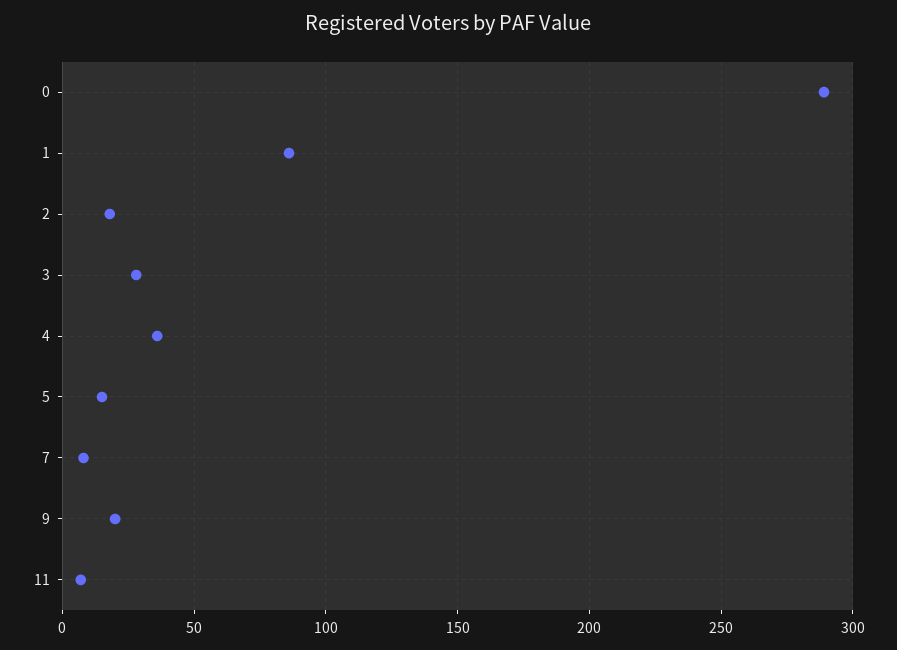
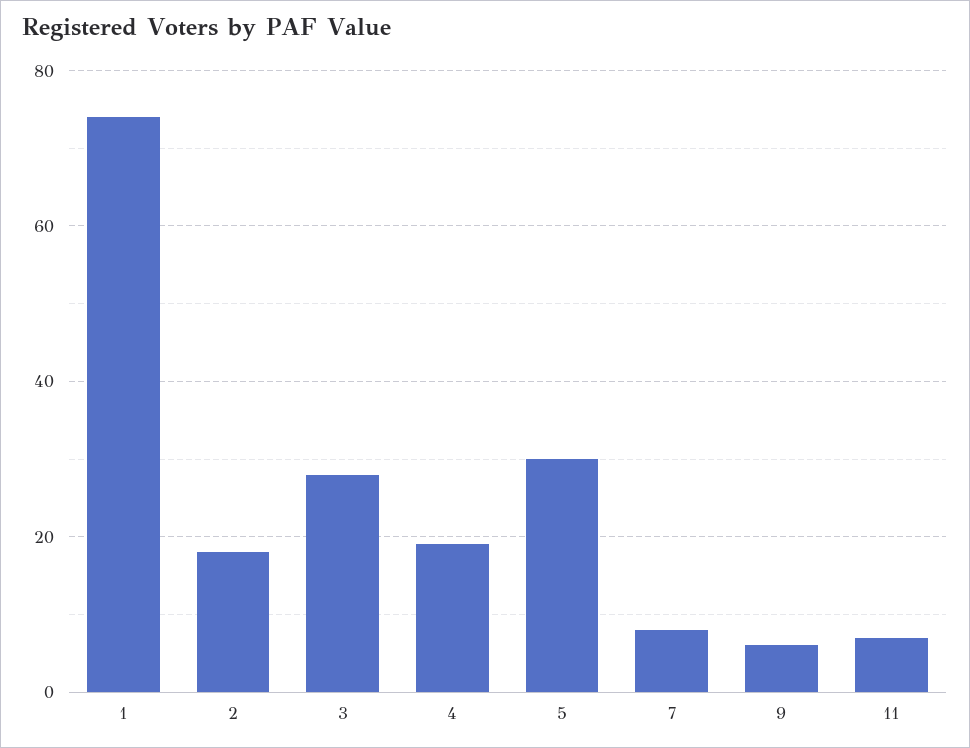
0: 290 -> none
1: 85 -> 75
4: 35 -> 20
5: 15 -> 30
9: 20 -> 5

